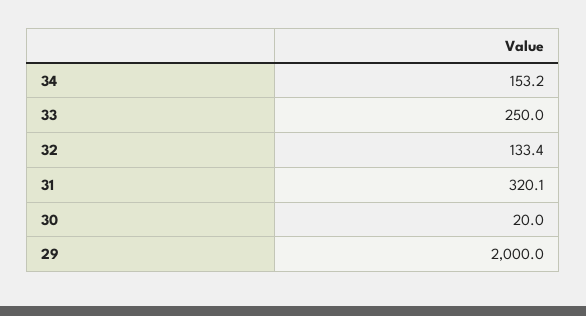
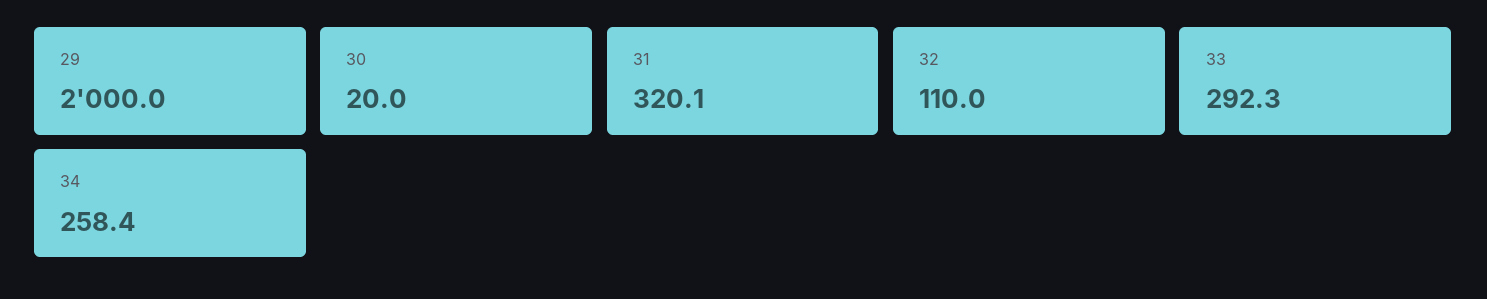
34: 153.2 -> 258.4
33: 250 -> 292.3
32: 133.4 -> 110

